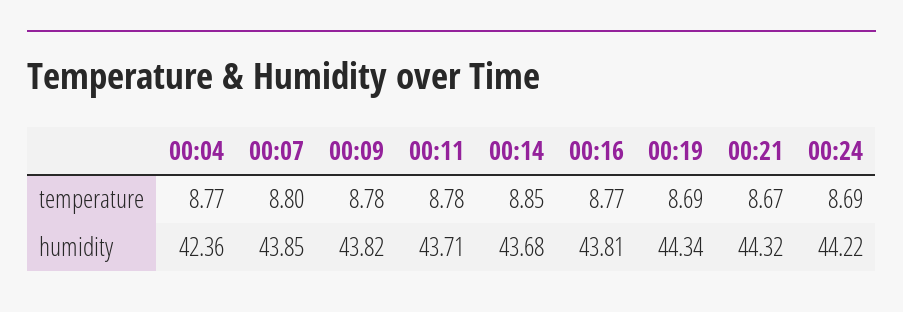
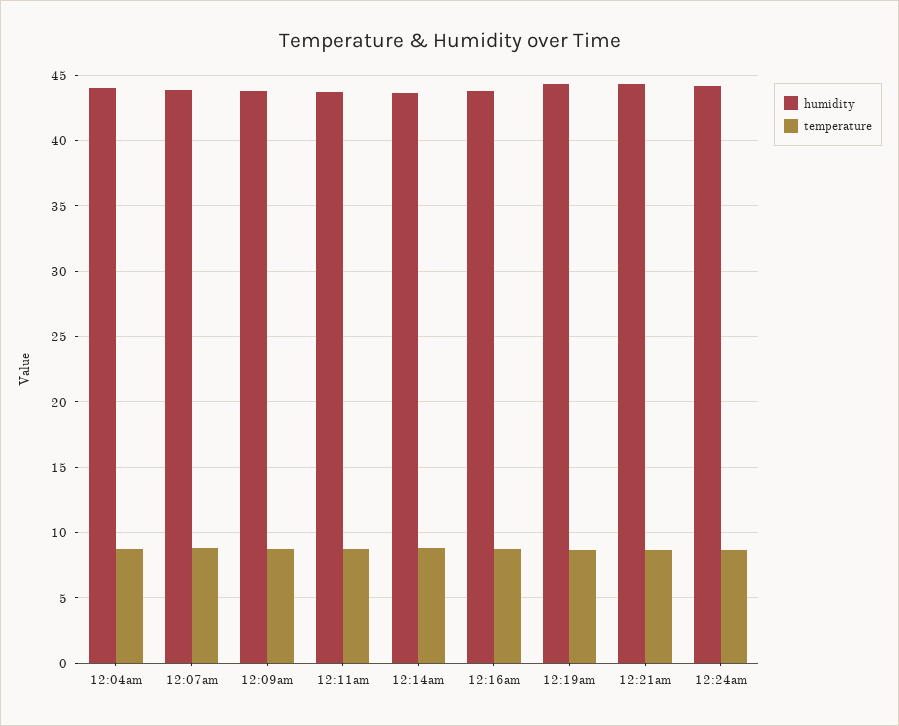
humidity, 00:04: 42.36 -> 44

